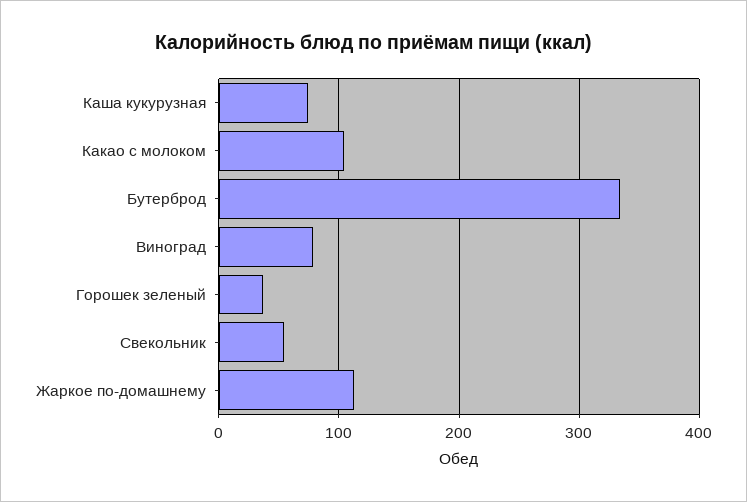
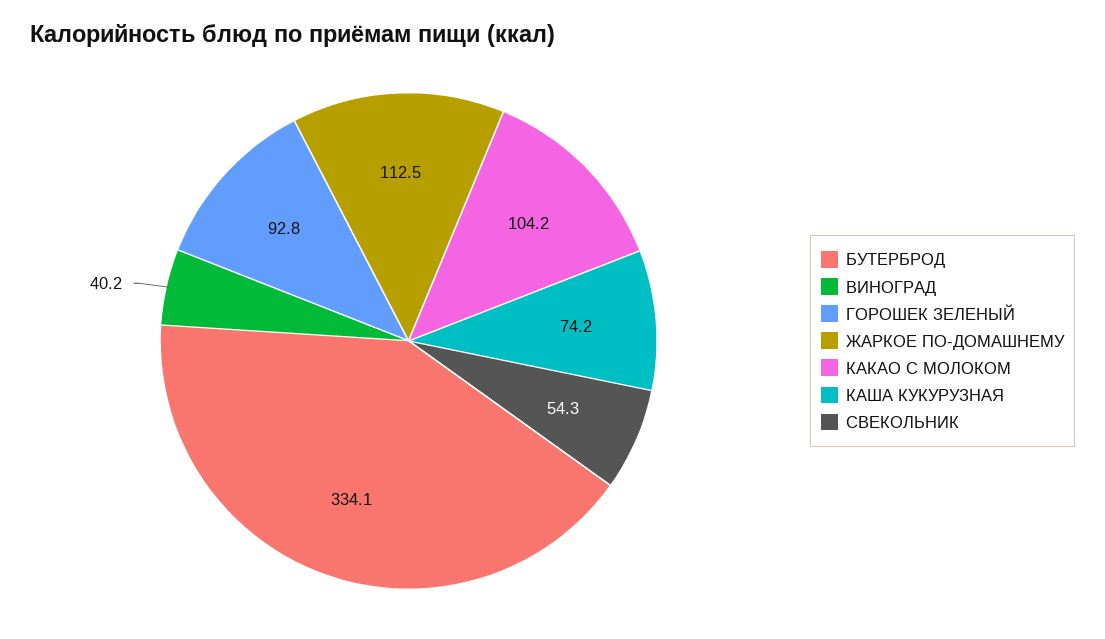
Виноград: 80 -> 40.2
Горошек зеленый: 40 -> 92.8

